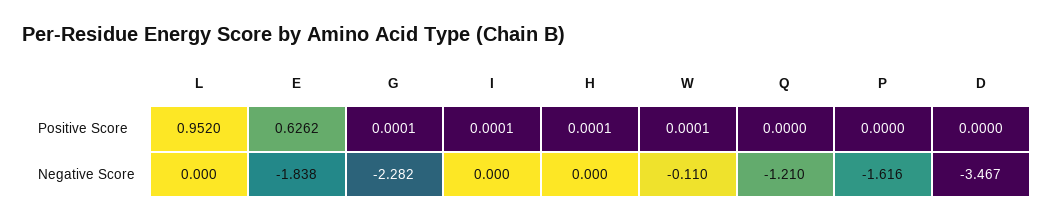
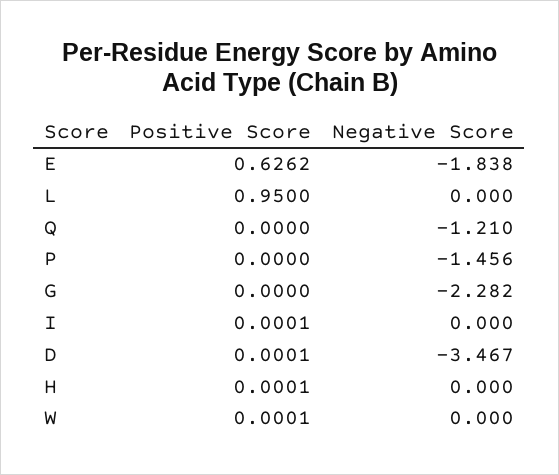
L, Positive Score: 0.952 -> 0.95
G, Positive Score: 0.0001 -> 0
D, Positive Score: 0 -> 0.0001
W, Negative Score: -0.11 -> 0
P, Negative Score: -1.616 -> -1.456

